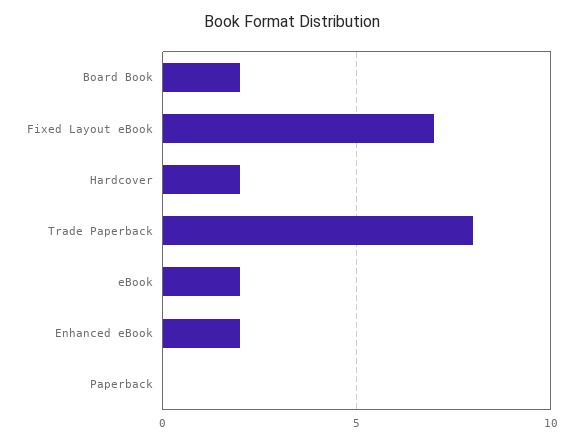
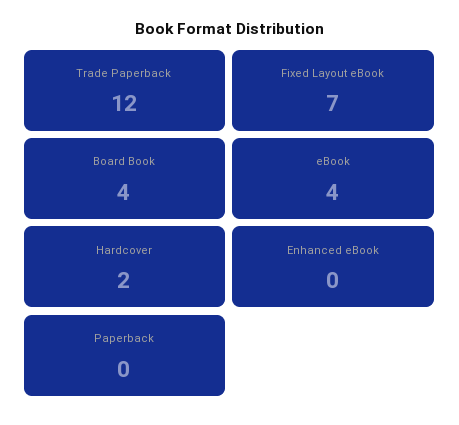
Board Book: 2 -> 4
Trade Paperback: 8 -> 12
eBook: 2 -> 4
Enhanced eBook: 2 -> 0

